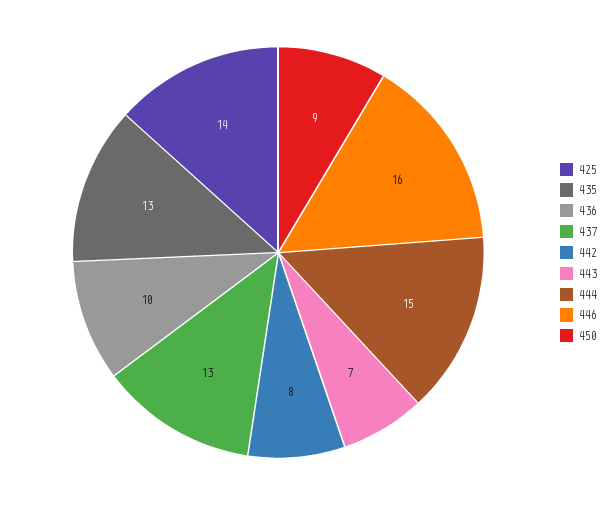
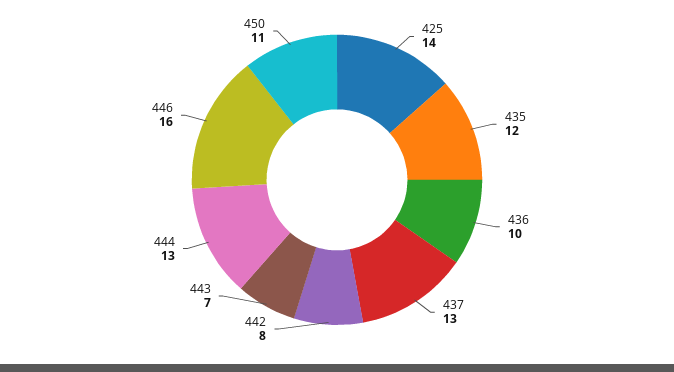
435: 13 -> 12
444: 15 -> 13
450: 9 -> 11

